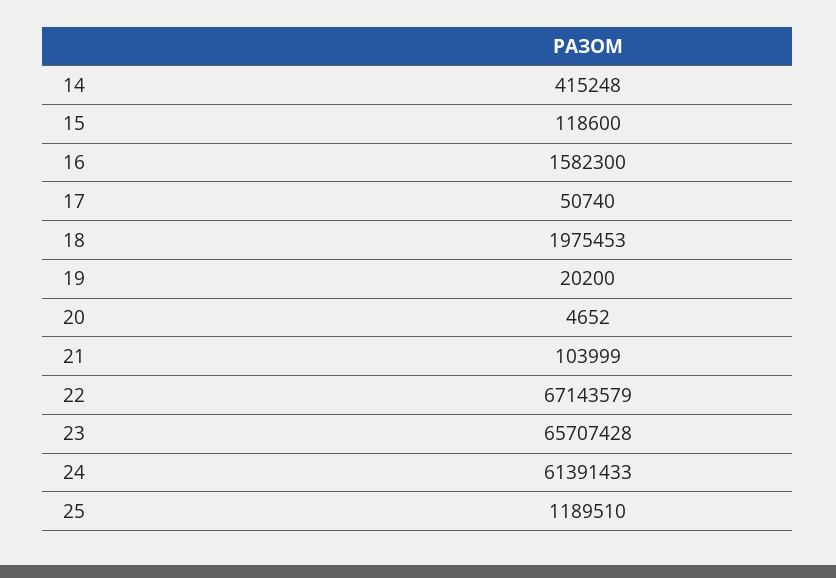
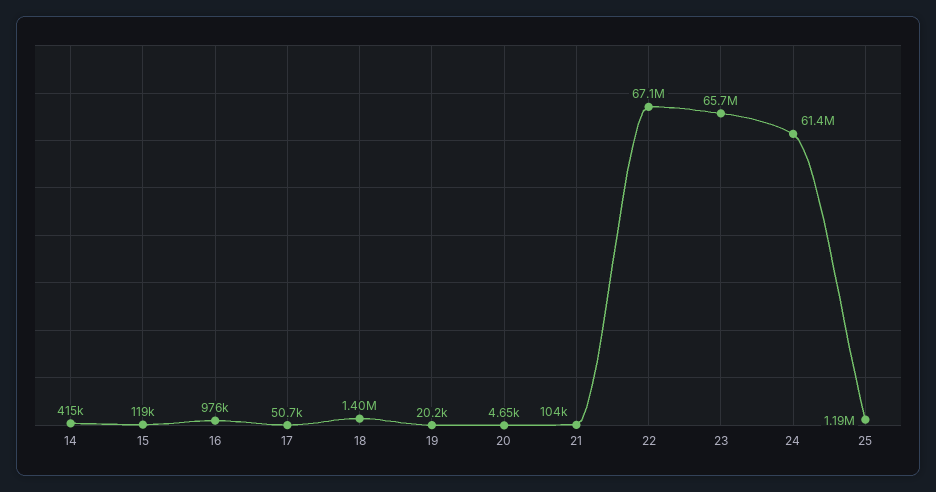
16: 1582300 -> 976000
18: 1975453 -> 1400000

